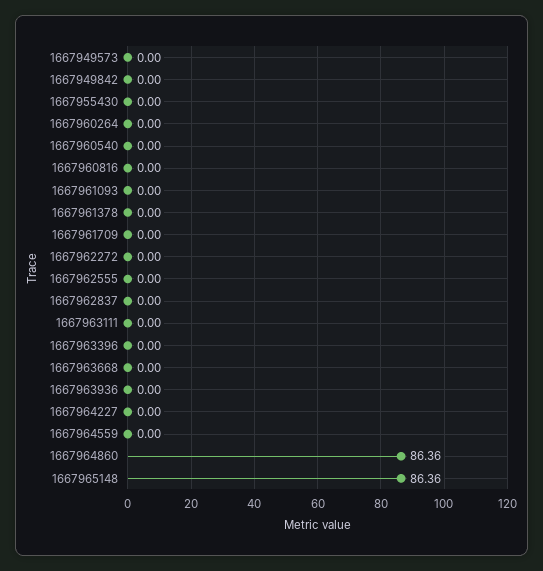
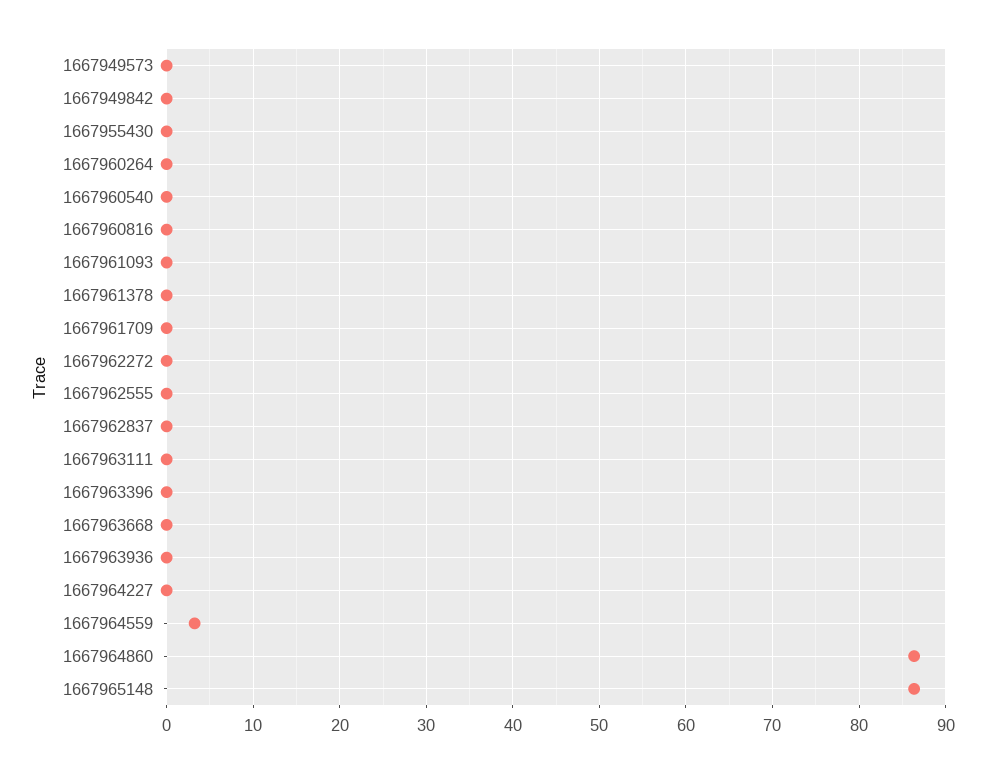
1667964559: 0 -> 3

